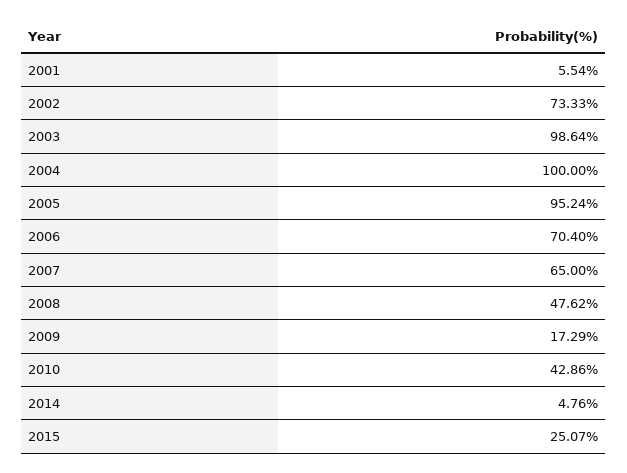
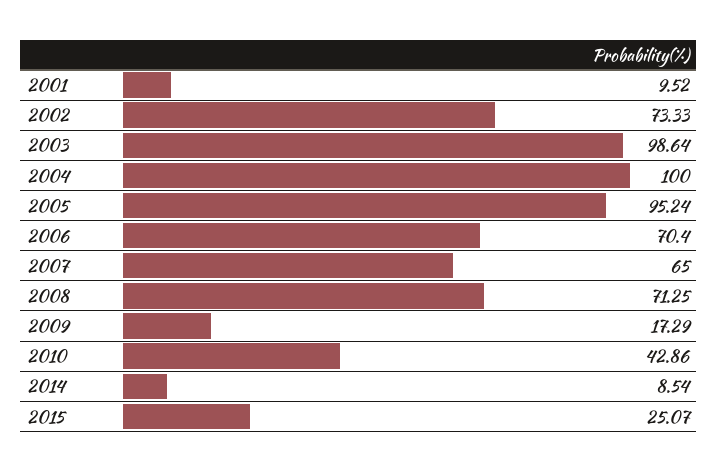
2001: 5.54 -> 9.52
2008: 47.62 -> 71.25
2014: 4.76 -> 8.54

